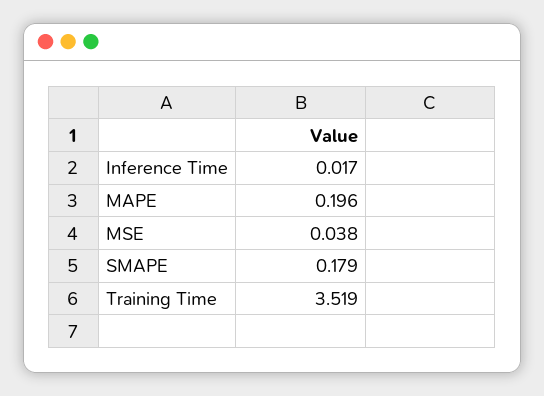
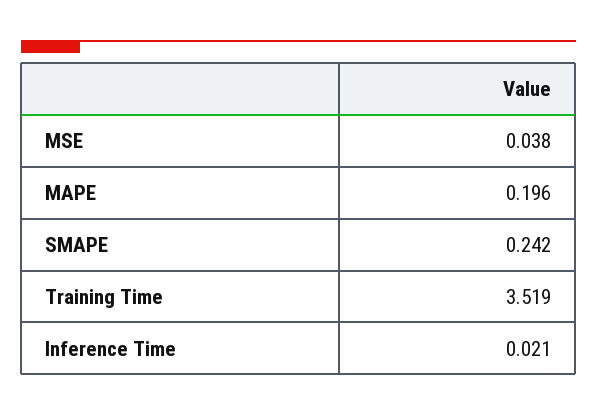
Inference Time: 0.017 -> 0.021
SMAPE: 0.179 -> 0.242

